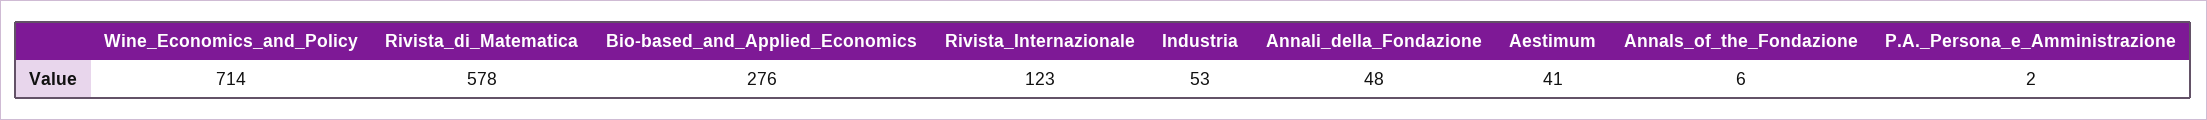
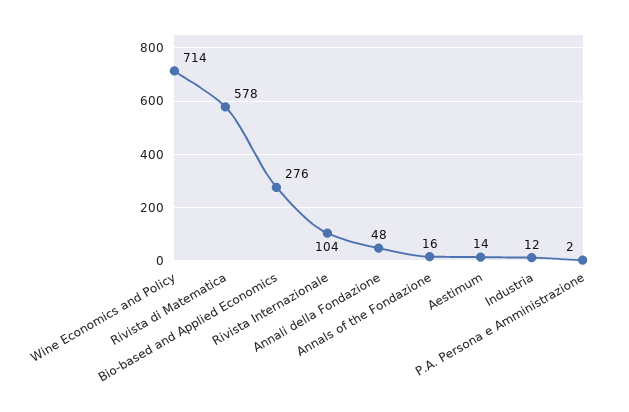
Rivista_Internazionale: 123 -> 104
Industria: 53 -> 12
Aestimum: 41 -> 14
Annals_of_the_Fondazione: 6 -> 16

